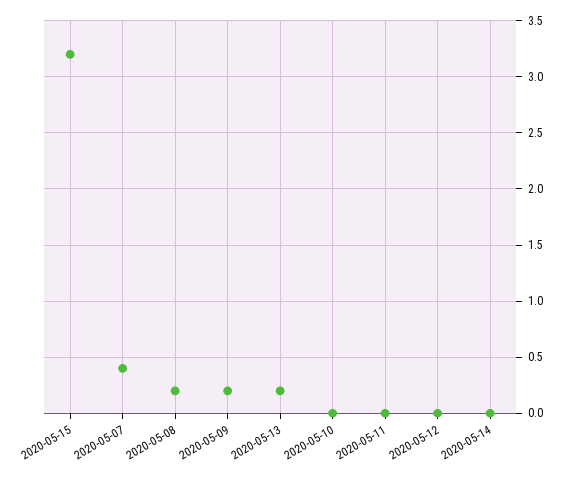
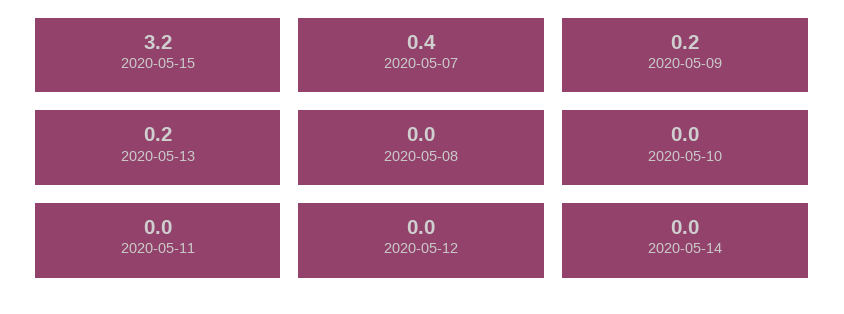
2020-05-08: 0.2 -> 0

